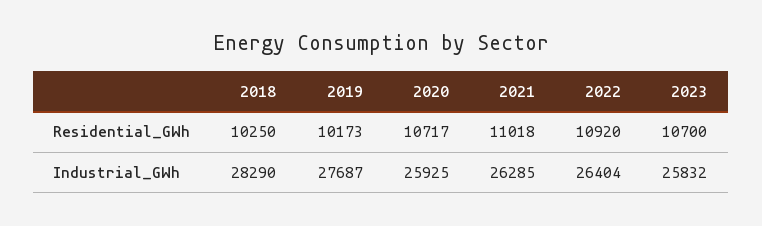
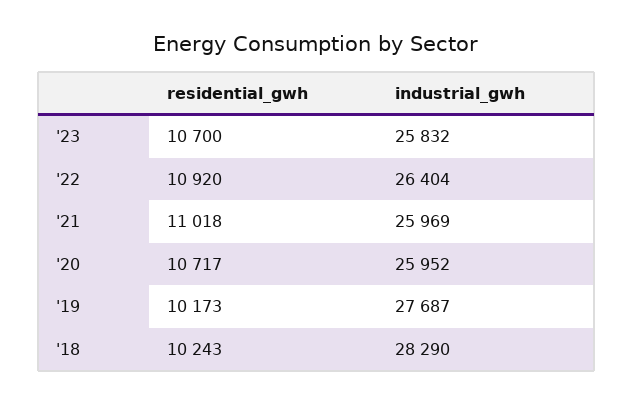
2018, Residential_GWh: 10250 -> 10243
2020, Industrial_GWh: 25925 -> 25952
2021, Industrial_GWh: 26285 -> 25969

